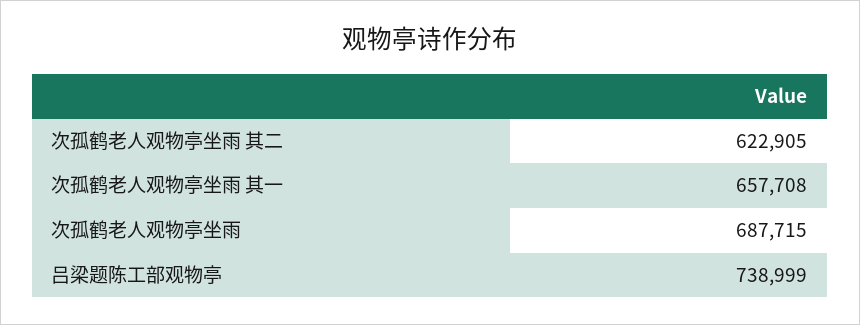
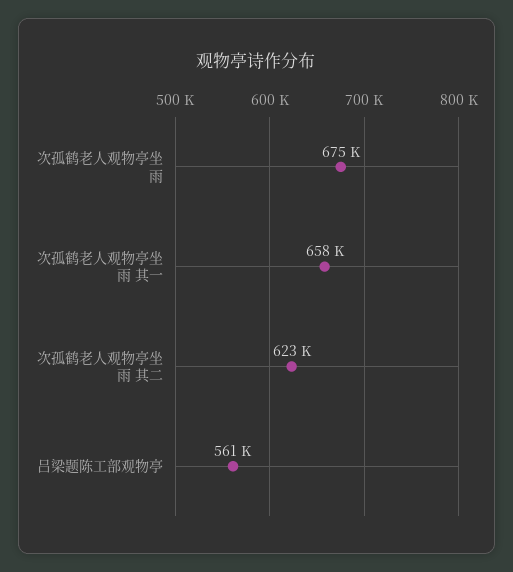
次孤鹤老人观物亭坐雨: 687715 -> 675000
吕梁题陈工部观物亭: 738999 -> 561000

